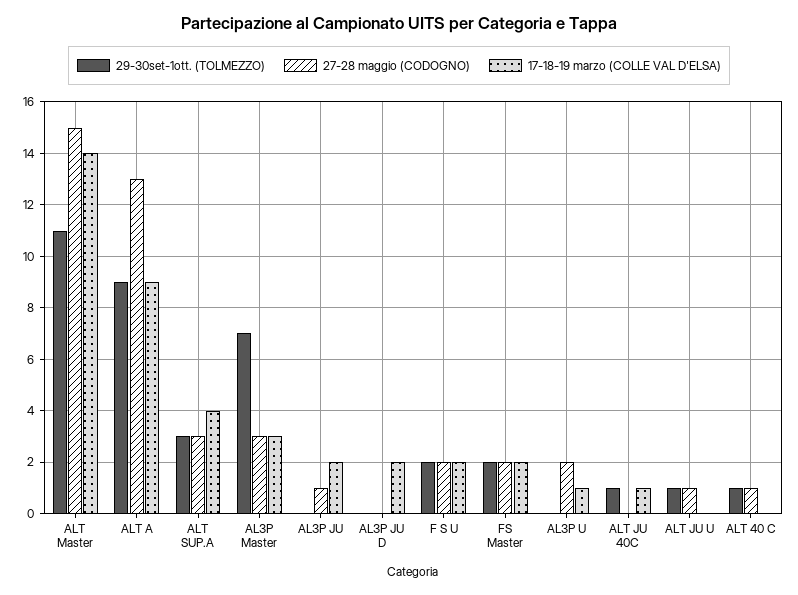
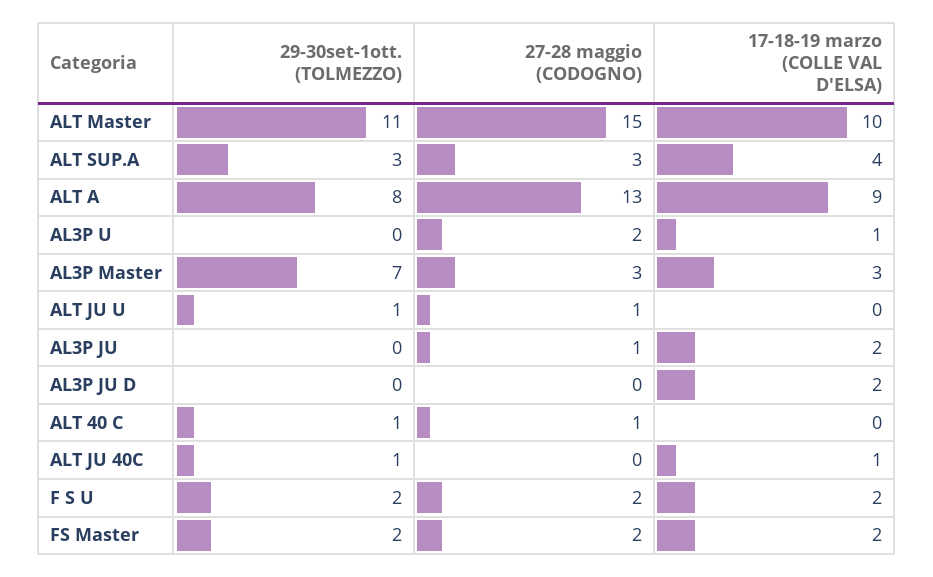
17-18-19 marzo (COLLE VAL D'ELSA), ALT Master: 14 -> 10
29-30set-1ott. (TOLMEZZO), ALT A: 9 -> 8

